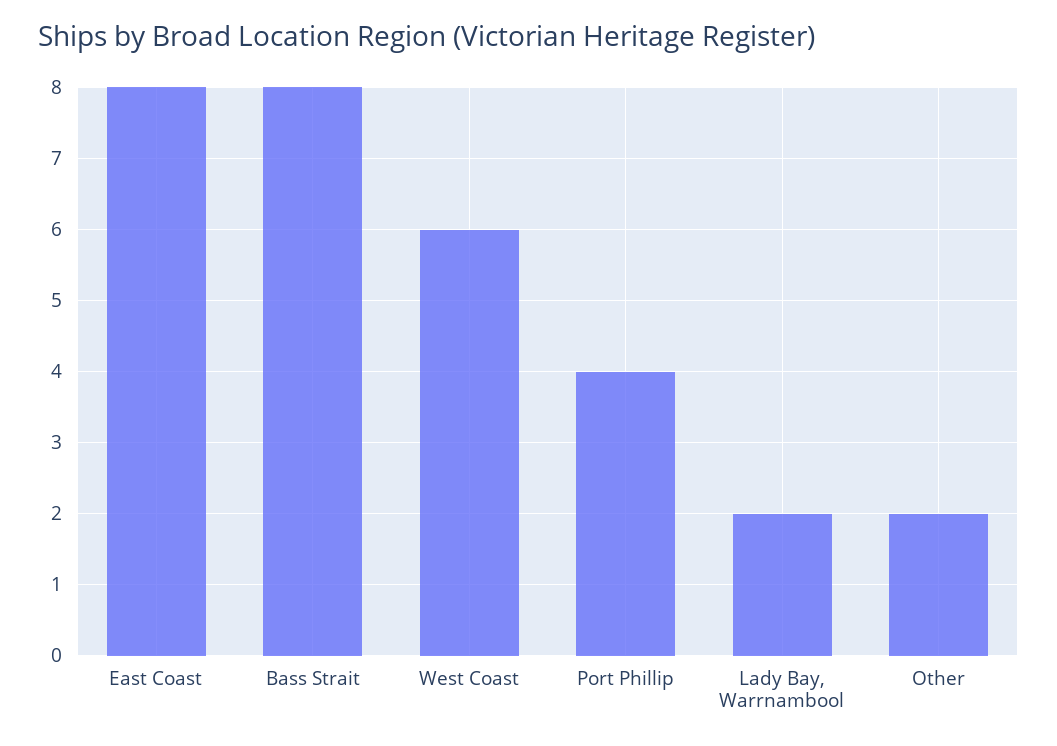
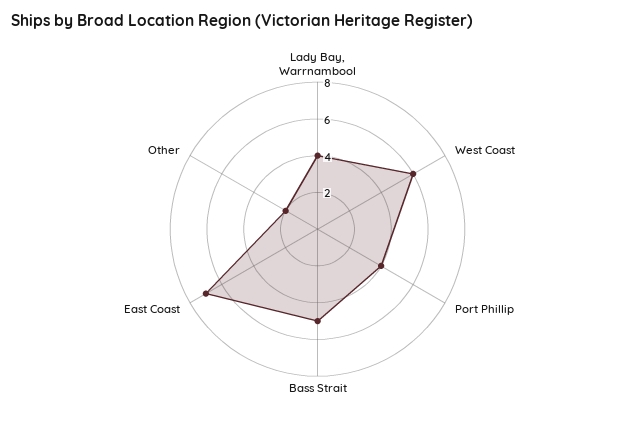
East Coast: 8 -> 7
Bass Strait: 8 -> 5
Lady Bay, Warrnambool: 2 -> 4

